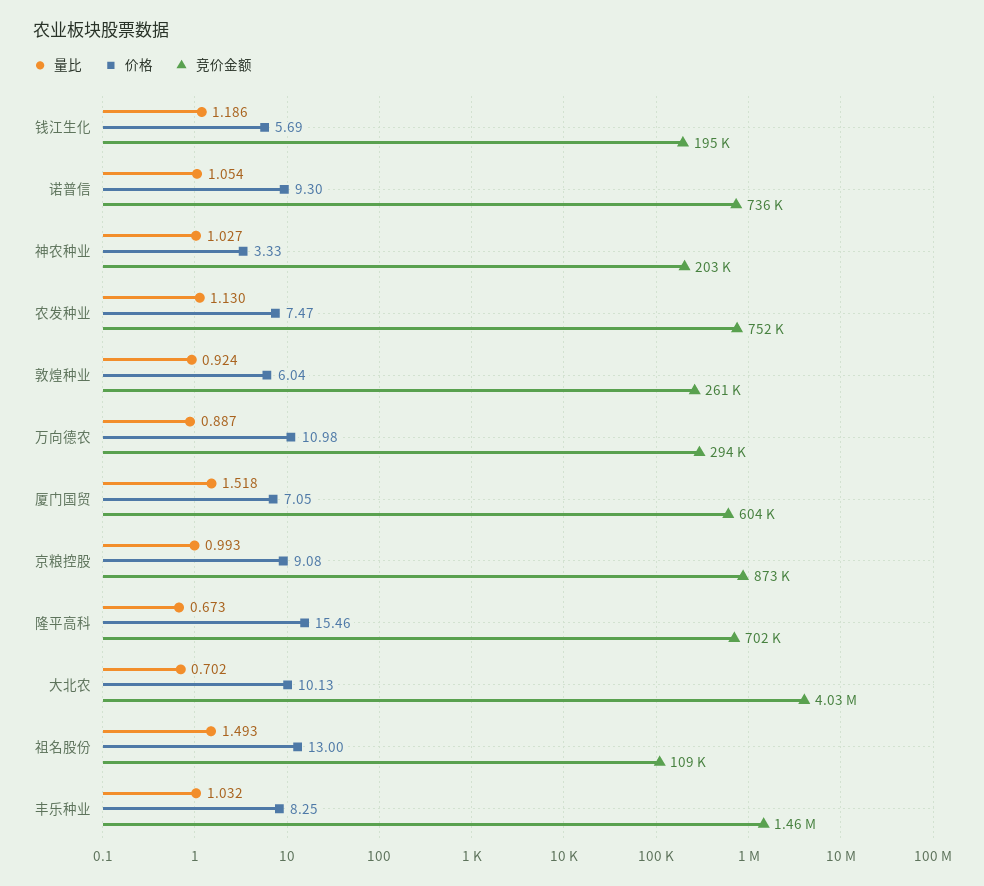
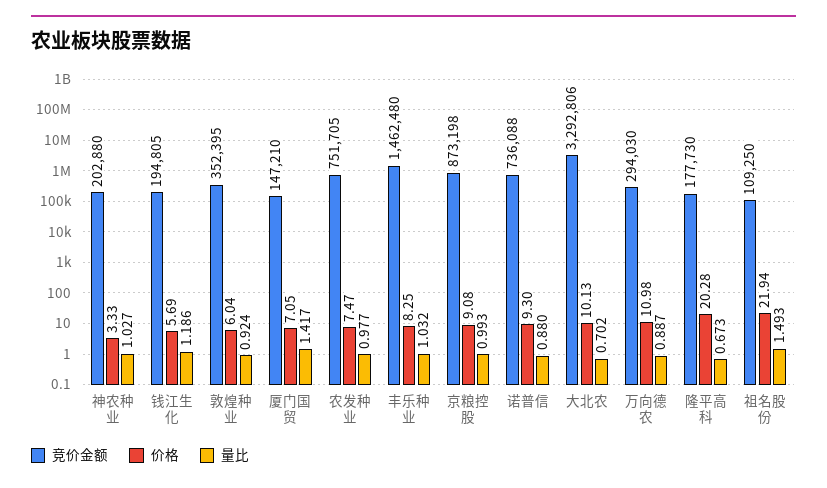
量比, 诺普信: 1.054 -> 0.88
量比, 农发种业: 1.13 -> 0.977
竞价金额, 敦煌种业: 261000 -> 352395
量比, 厦门国贸: 1.518 -> 1.417
竞价金额, 厦门国贸: 604000 -> 147210
价格, 隆平高科: 15.46 -> 20.28
竞价金额, 隆平高科: 702000 -> 177730
竞价金额, 大北农: 4030000 -> 3292806
价格, 祖名股份: 13 -> 21.94

